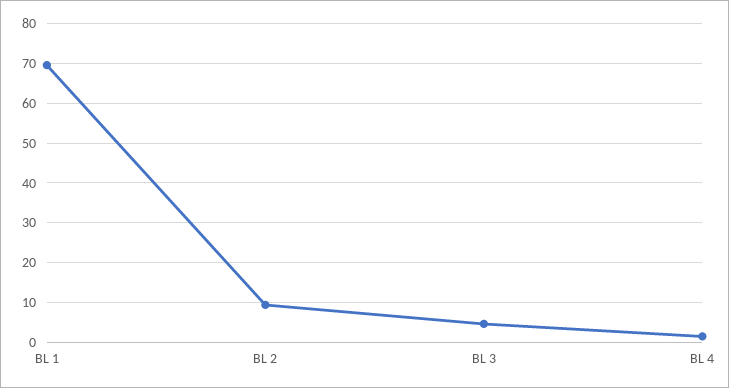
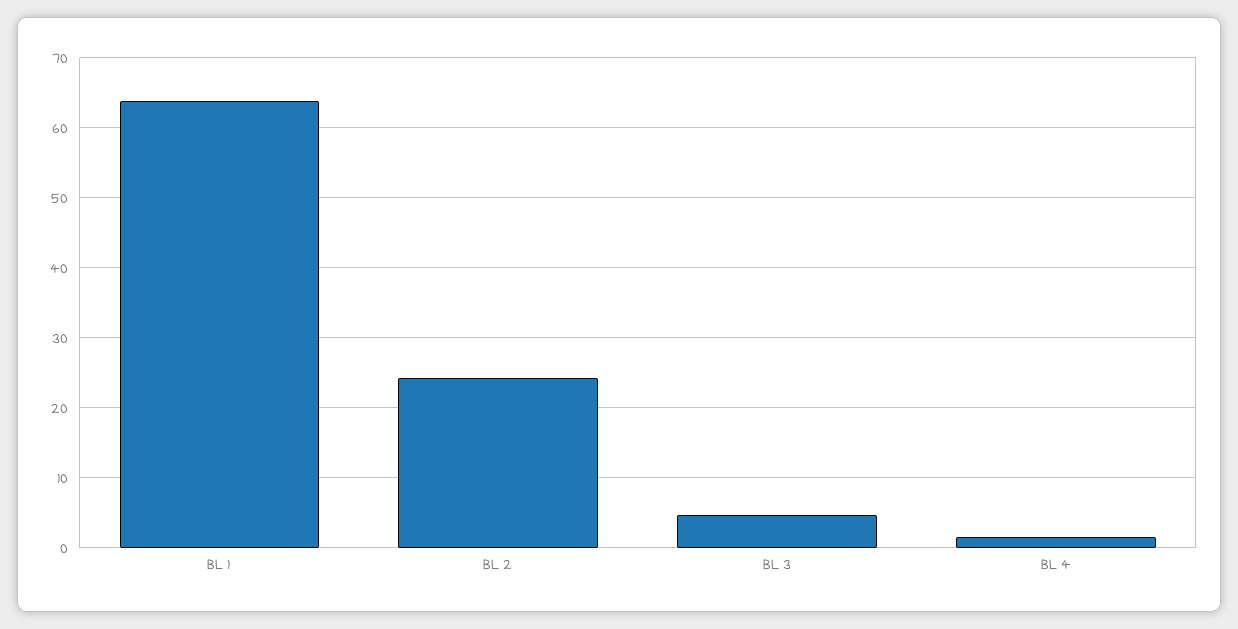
BL 1: 70 -> 64
BL 2: 10 -> 24

